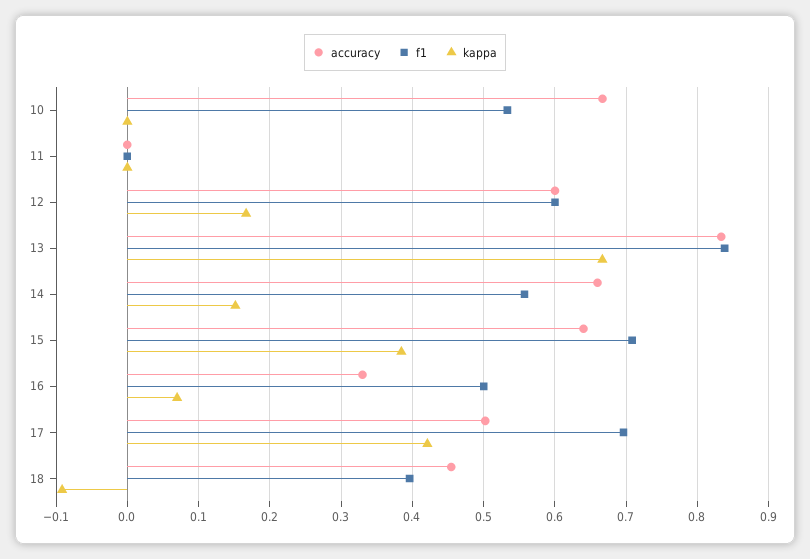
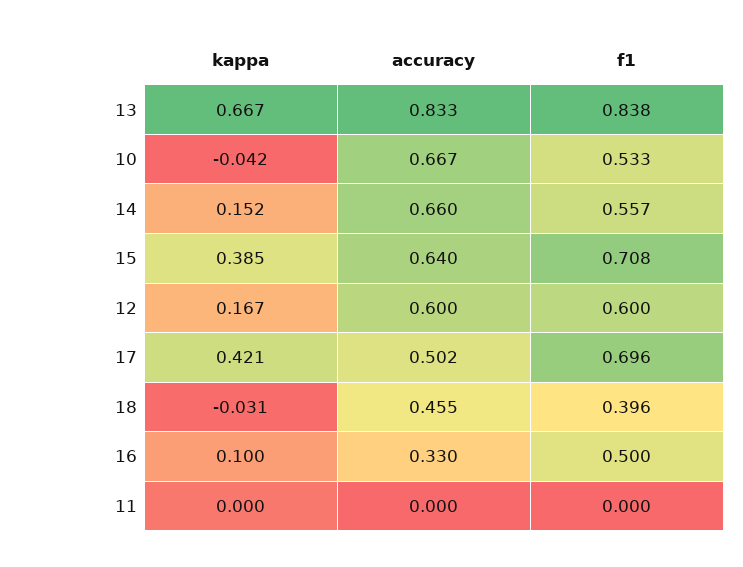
kappa, 10: 0 -> -0.042
kappa, 16: 0.07 -> 0.1
kappa, 18: -0.09 -> -0.031

